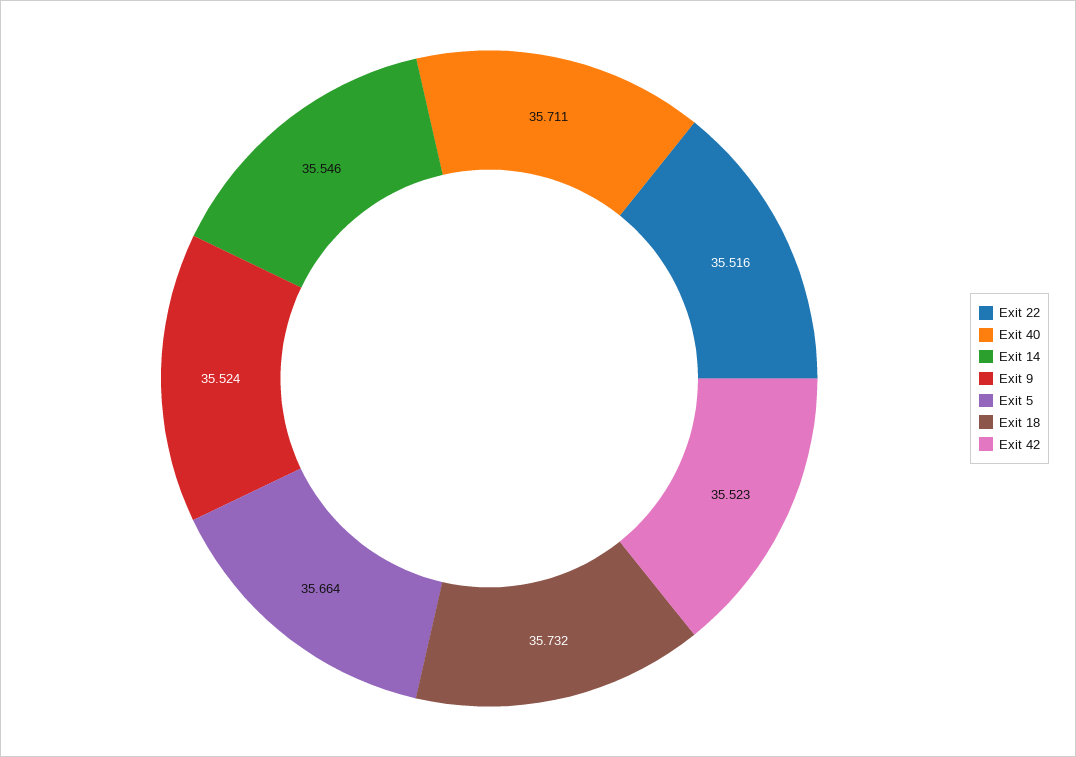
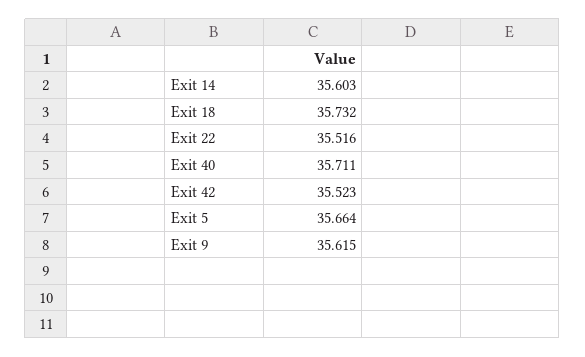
Exit 14: 35.546 -> 35.603
Exit 9: 35.524 -> 35.615

